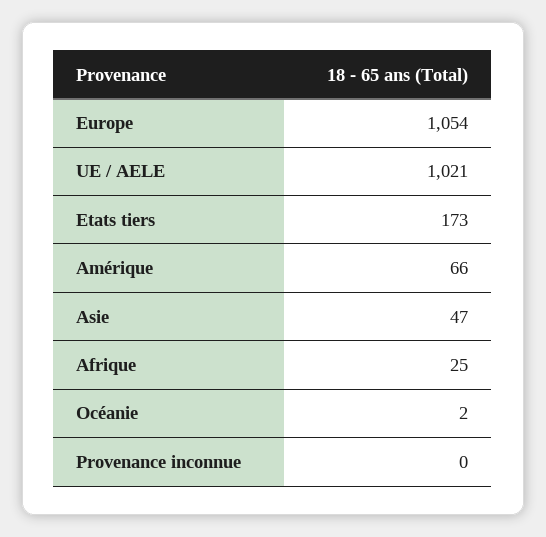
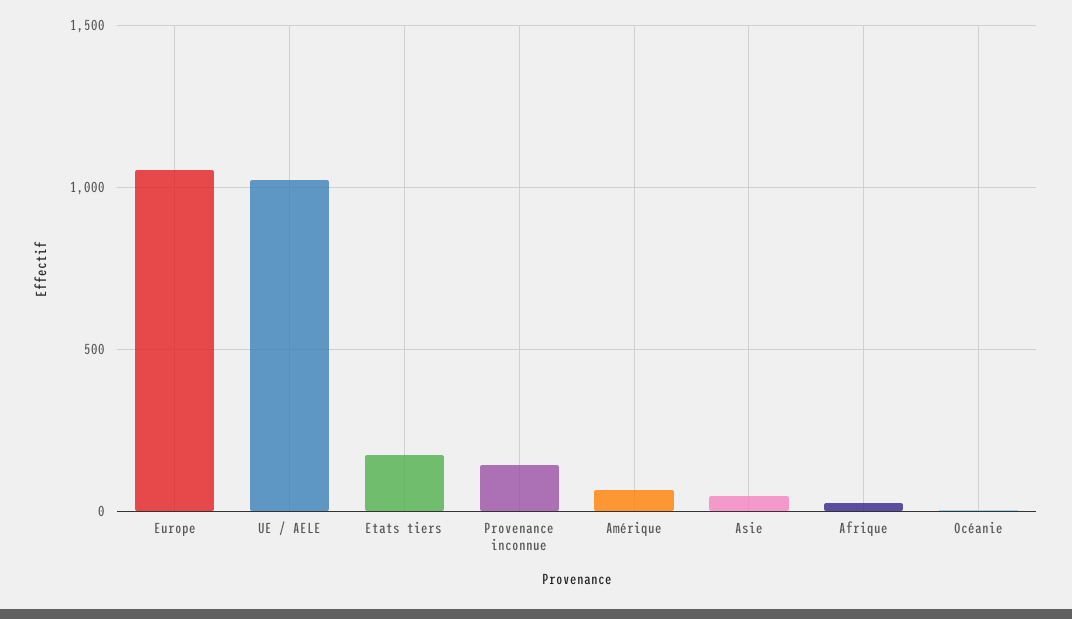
Provenance inconnue: 0 -> 150

